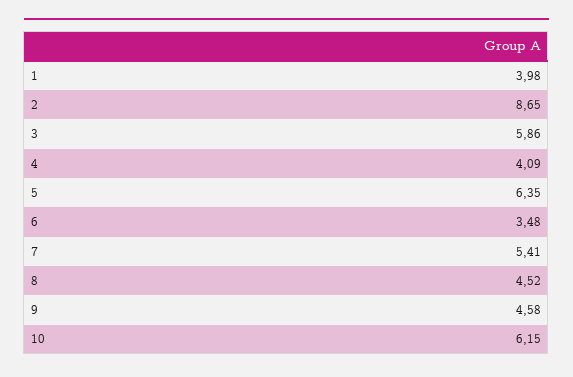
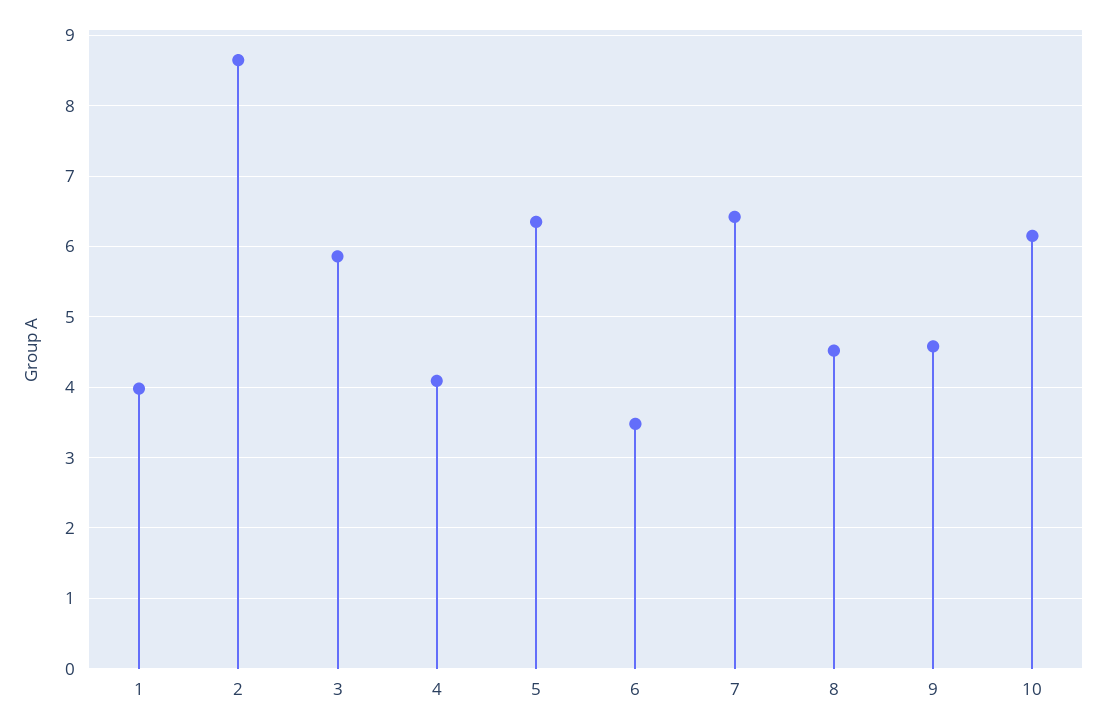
7: 5.41 -> 6.4

